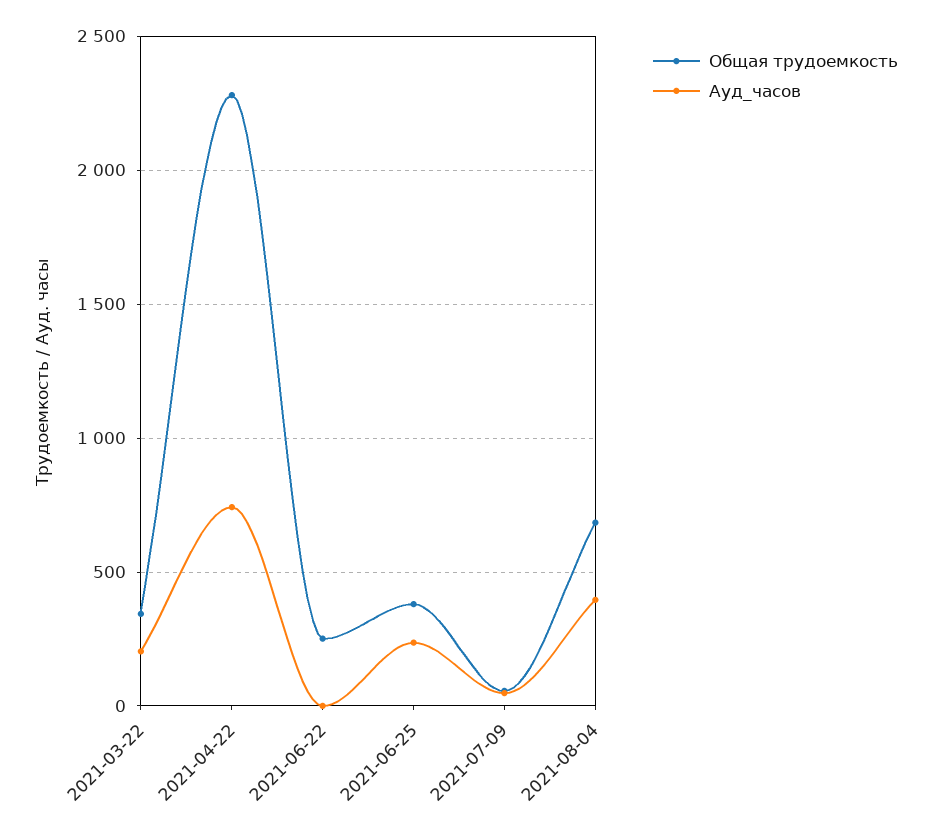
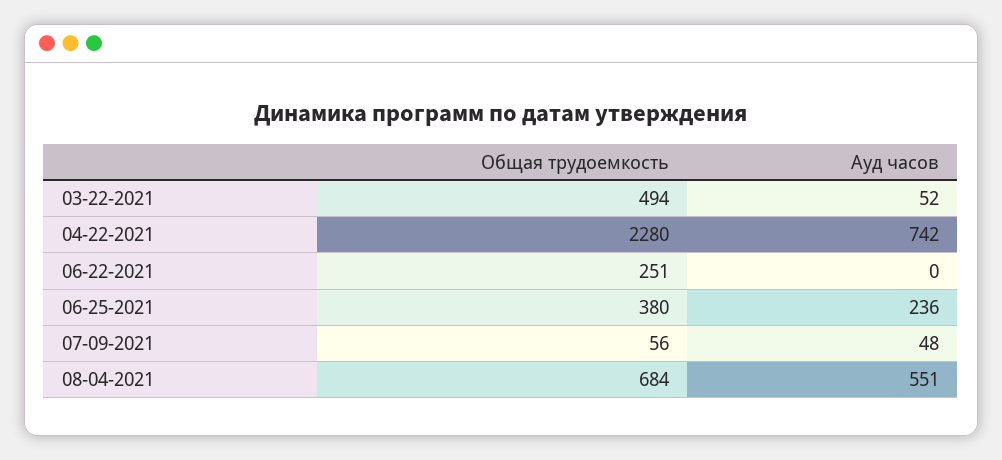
Общая трудоемкость, 2021-03-22: 350 -> 494
Ауд_часов, 2021-03-22: 200 -> 52
Ауд_часов, 2021-08-04: 400 -> 551

